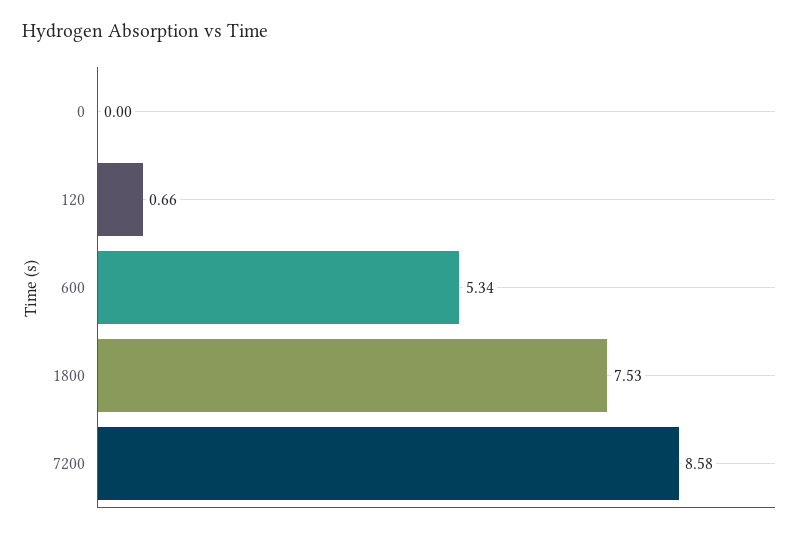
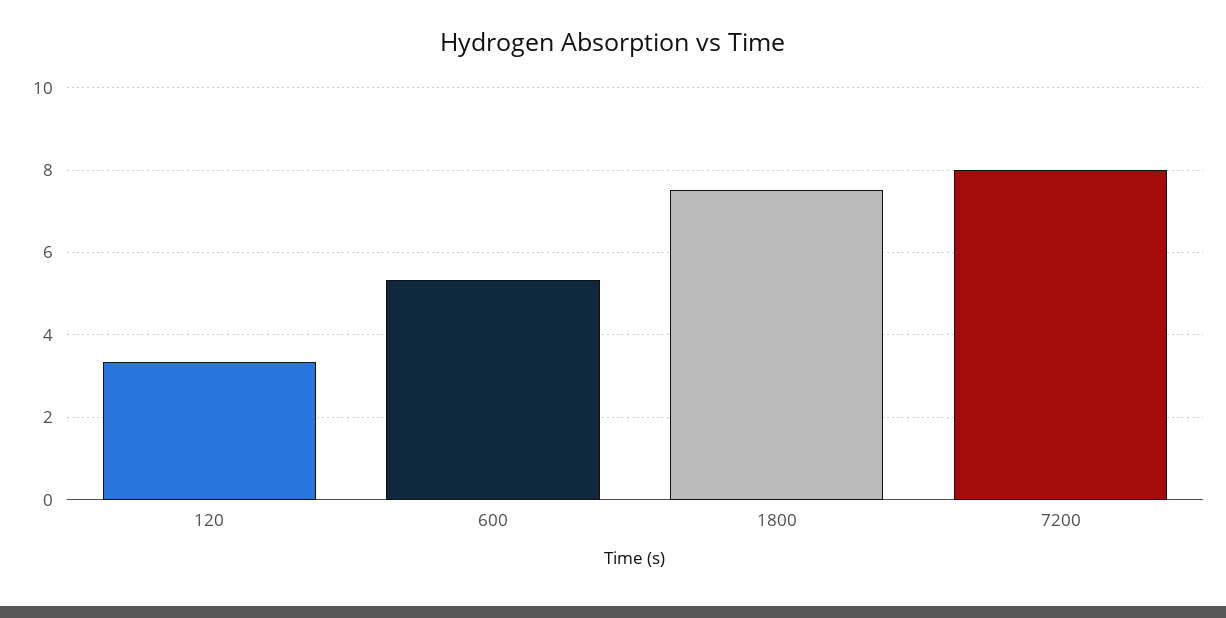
0: 0 -> none
120: 0.66 -> 3.4
7200: 8.58 -> 8

